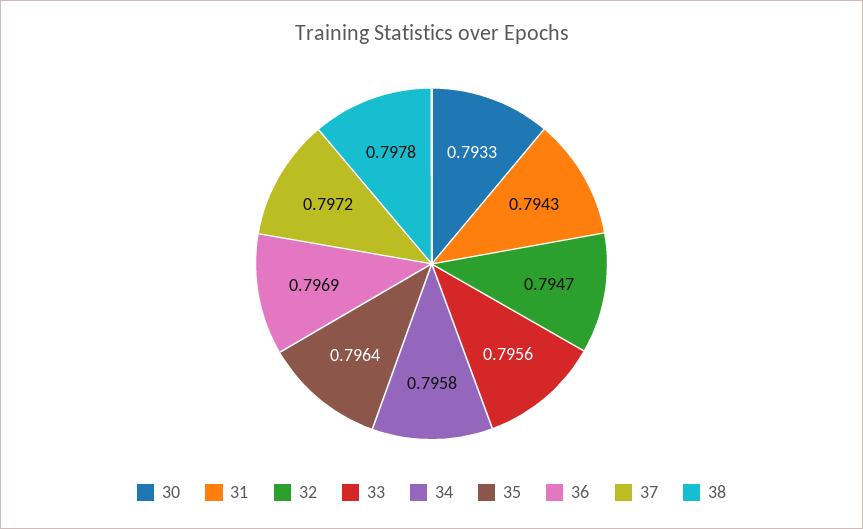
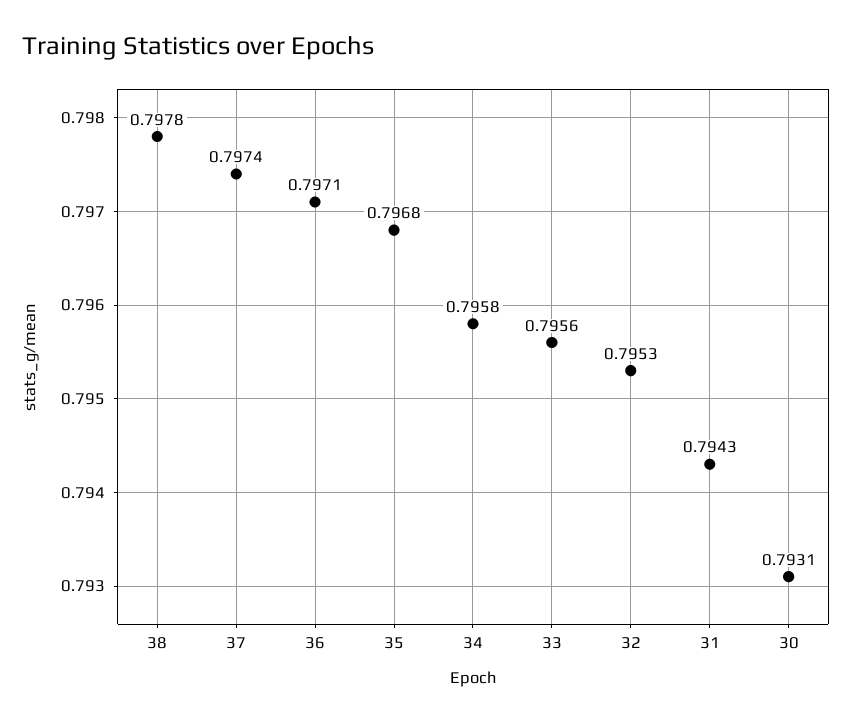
30: 0.7933 -> 0.7931
32: 0.7947 -> 0.7953
35: 0.7964 -> 0.7968
36: 0.7969 -> 0.7971
37: 0.7972 -> 0.7974

